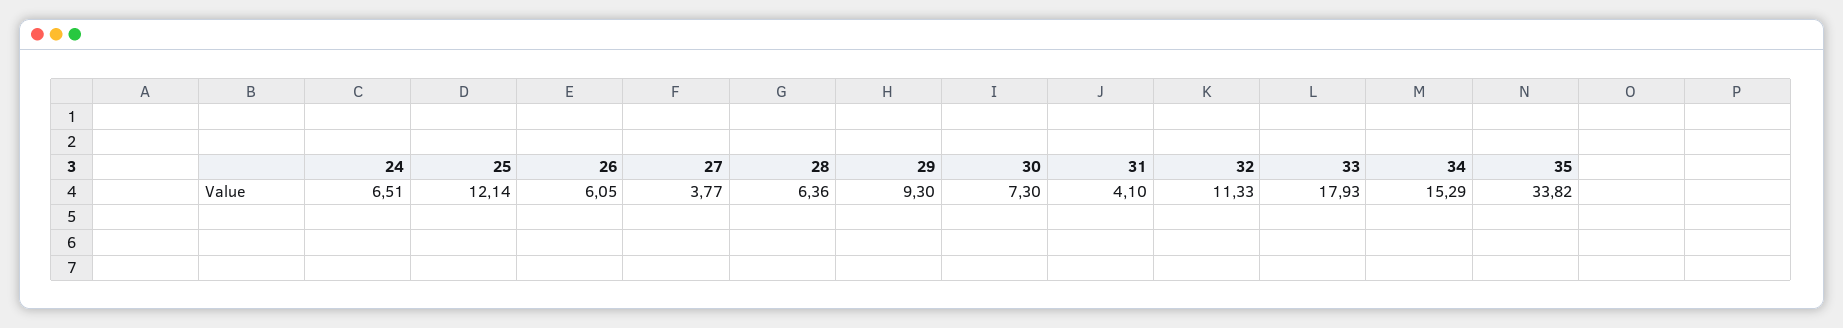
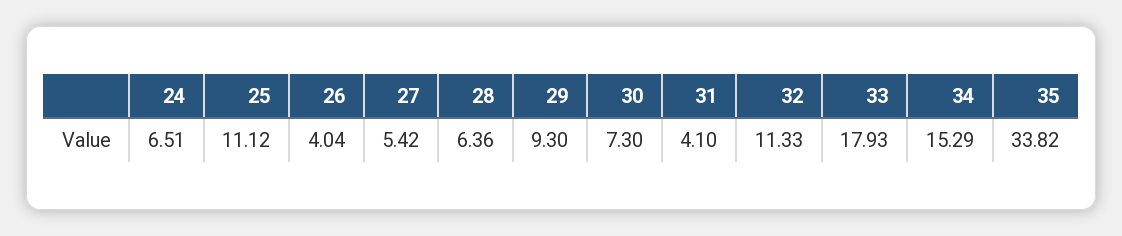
25: 12.14 -> 11.12
26: 6.05 -> 4.04
27: 3.77 -> 5.42

